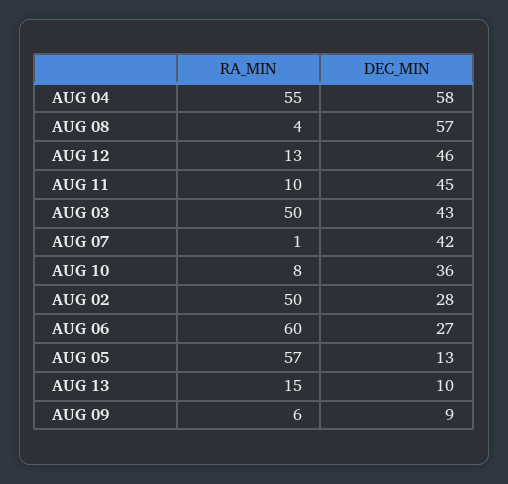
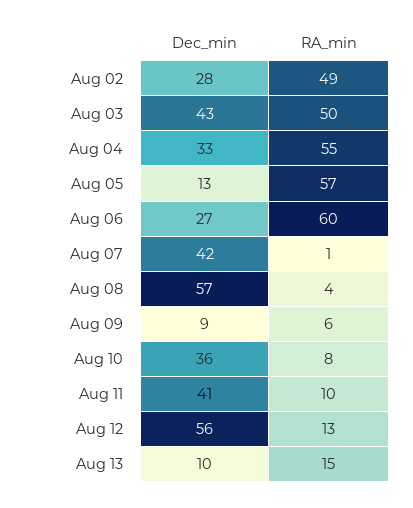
DEC_MIN, AUG 04: 58 -> 33
DEC_MIN, AUG 12: 46 -> 56
DEC_MIN, AUG 11: 45 -> 41
RA_MIN, AUG 02: 50 -> 49

